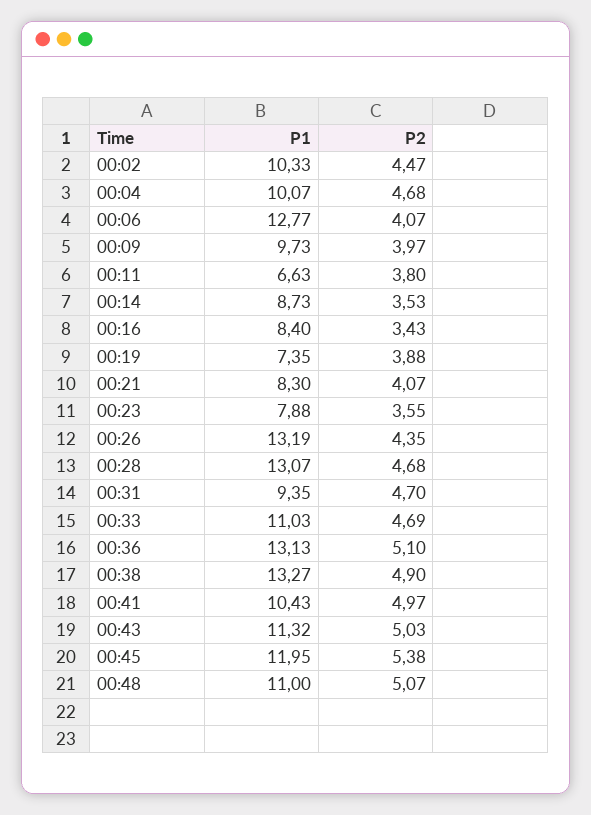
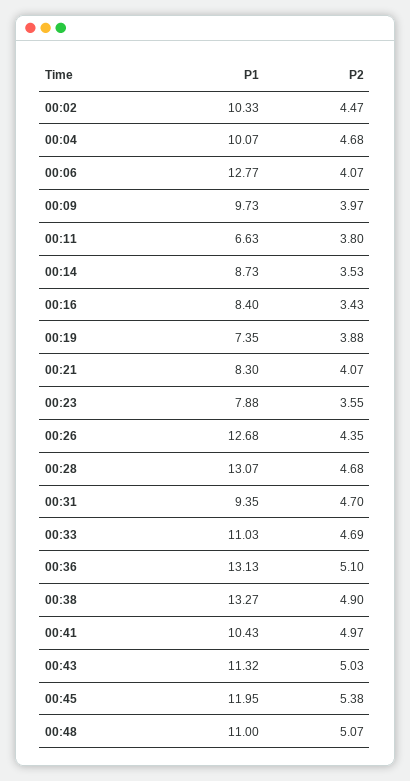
P1, 00:26: 13.19 -> 12.68

